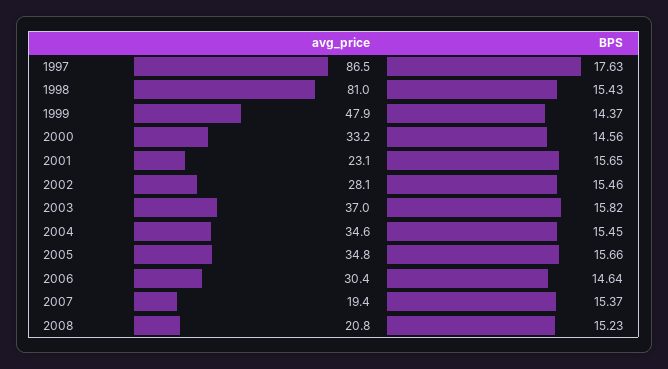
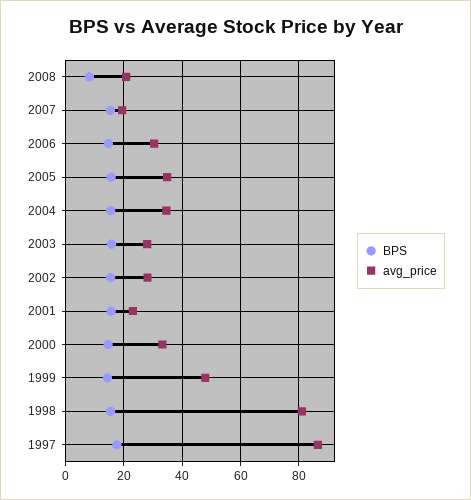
avg_price, 2003: 37 -> 27.5
BPS, 2008: 15.23 -> 7.5

